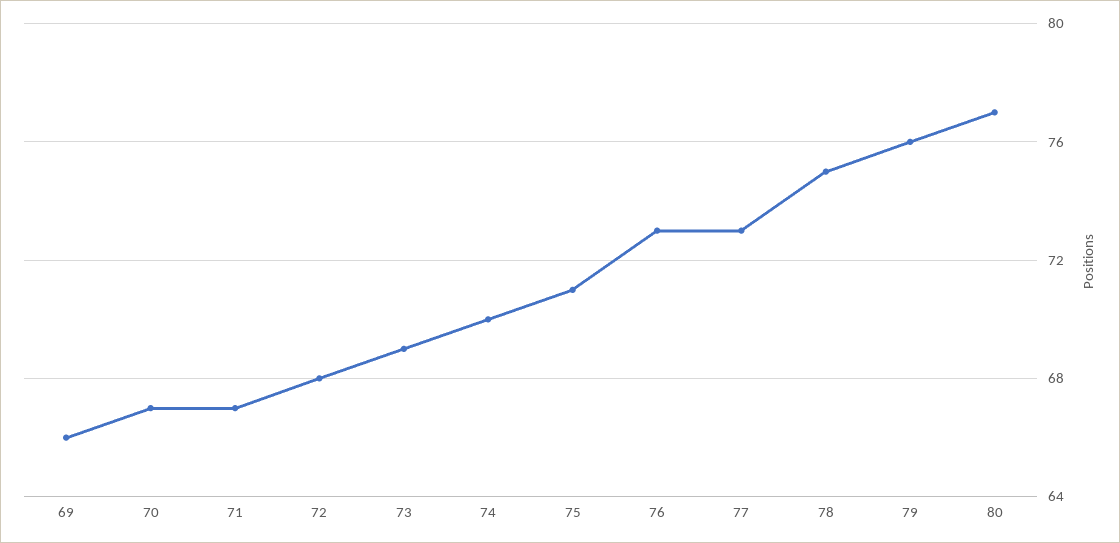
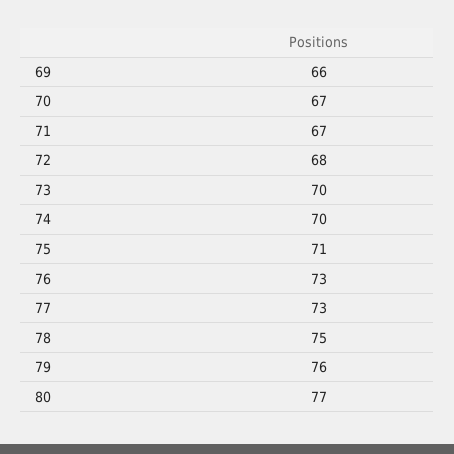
73: 69 -> 70

